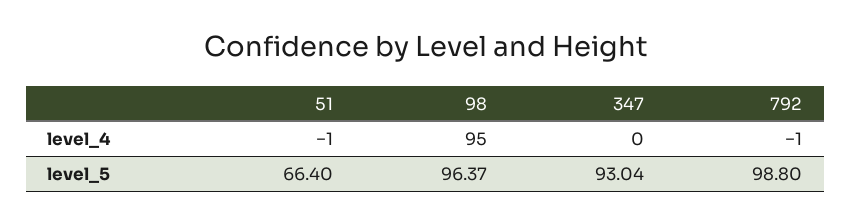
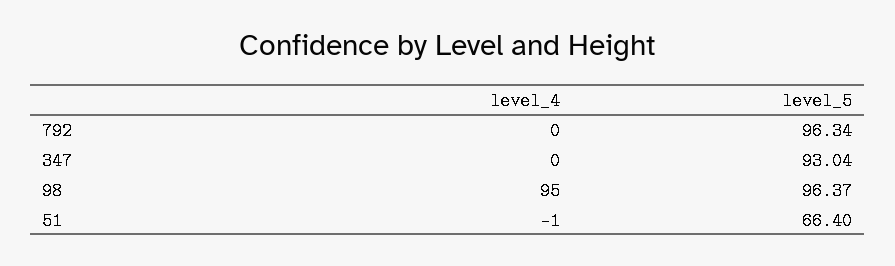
792, level_4: -1 -> 0
792, level_5: 98.8 -> 96.34

